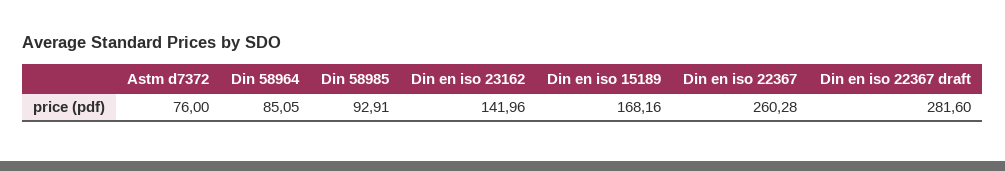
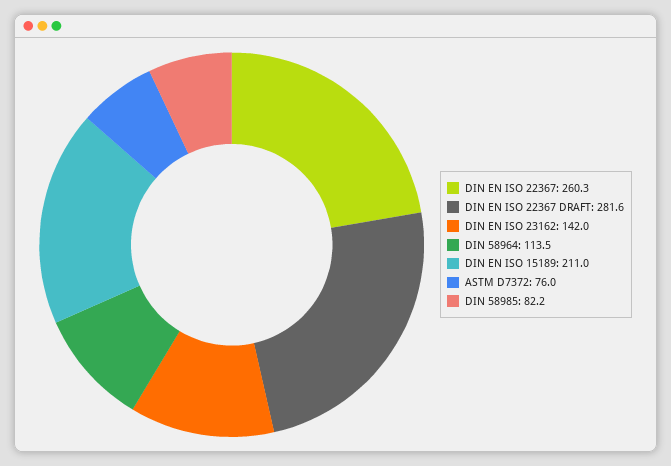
Din 58964: 85.05 -> 113.5
Din 58985: 92.91 -> 82.2
Din en iso 15189: 168.16 -> 211

